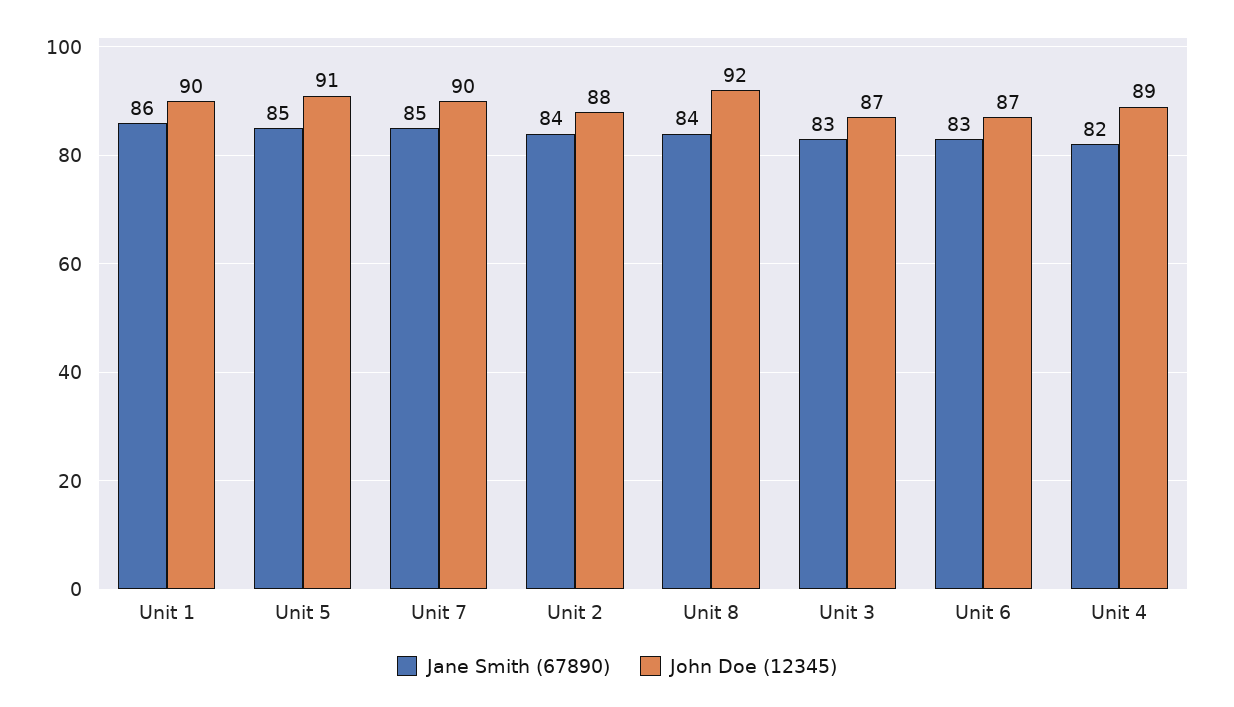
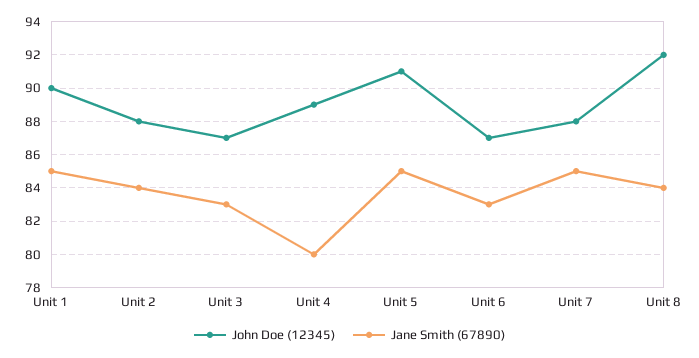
Jane Smith (67890), Unit 1: 86 -> 85
John Doe (12345), Unit 7: 90 -> 88
Jane Smith (67890), Unit 4: 82 -> 80

